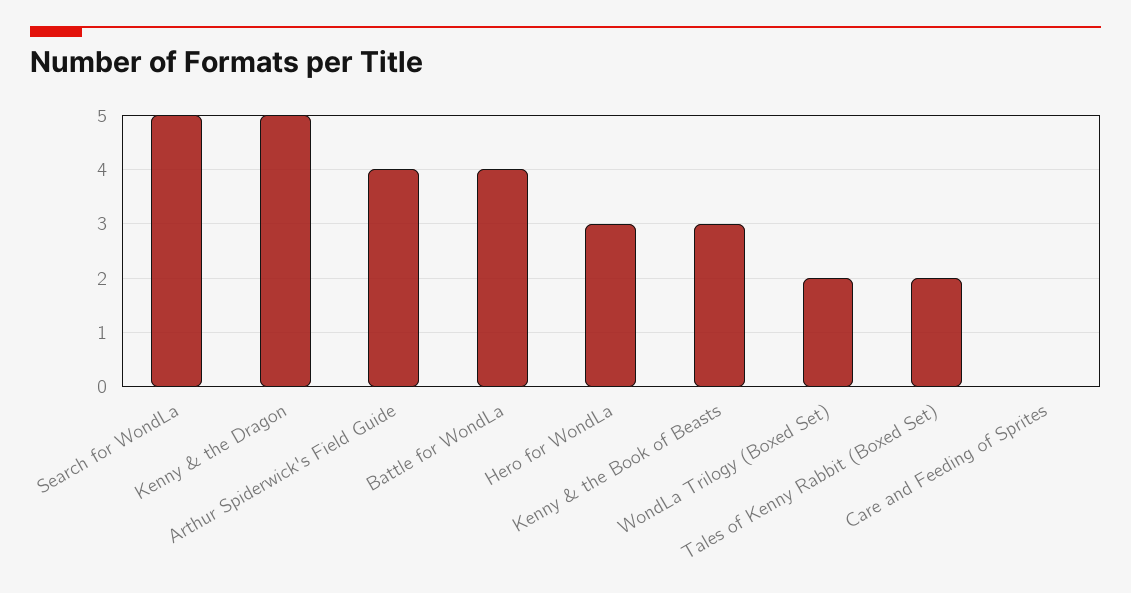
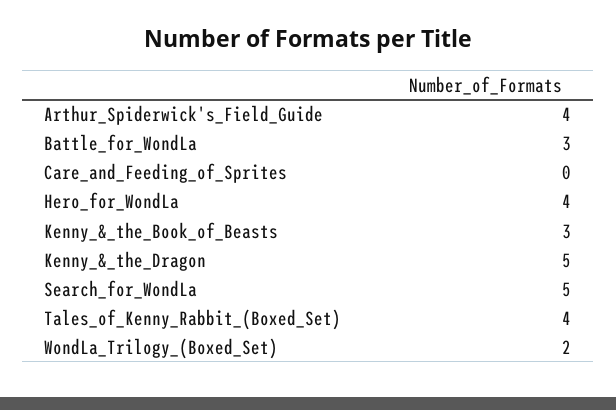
Battle for WondLa: 4 -> 3
Hero for WondLa: 3 -> 4
Tales of Kenny Rabbit (Boxed Set): 2 -> 4

